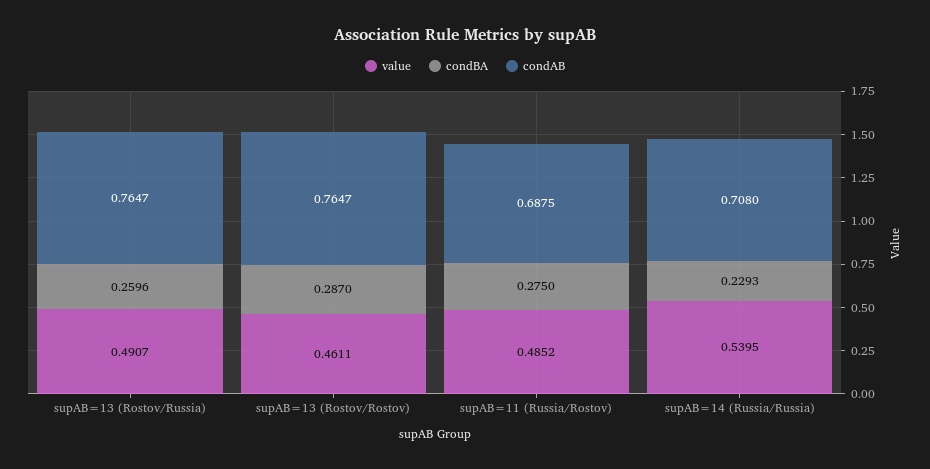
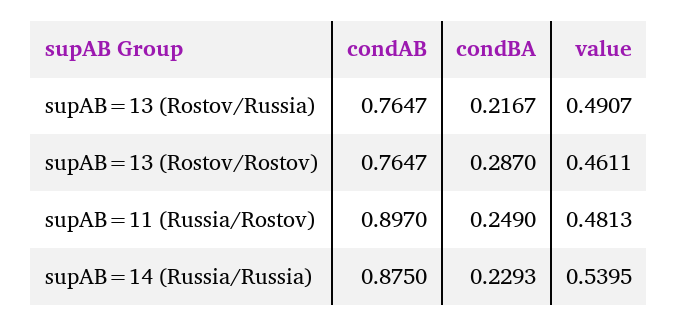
condBA, supAB=13 (Rostov/Russia): 0.2596 -> 0.2167
value, supAB=11 (Russia/Rostov): 0.4852 -> 0.4813
condBA, supAB=11 (Russia/Rostov): 0.275 -> 0.249
condAB, supAB=11 (Russia/Rostov): 0.6875 -> 0.897
condAB, supAB=14 (Russia/Russia): 0.708 -> 0.875

